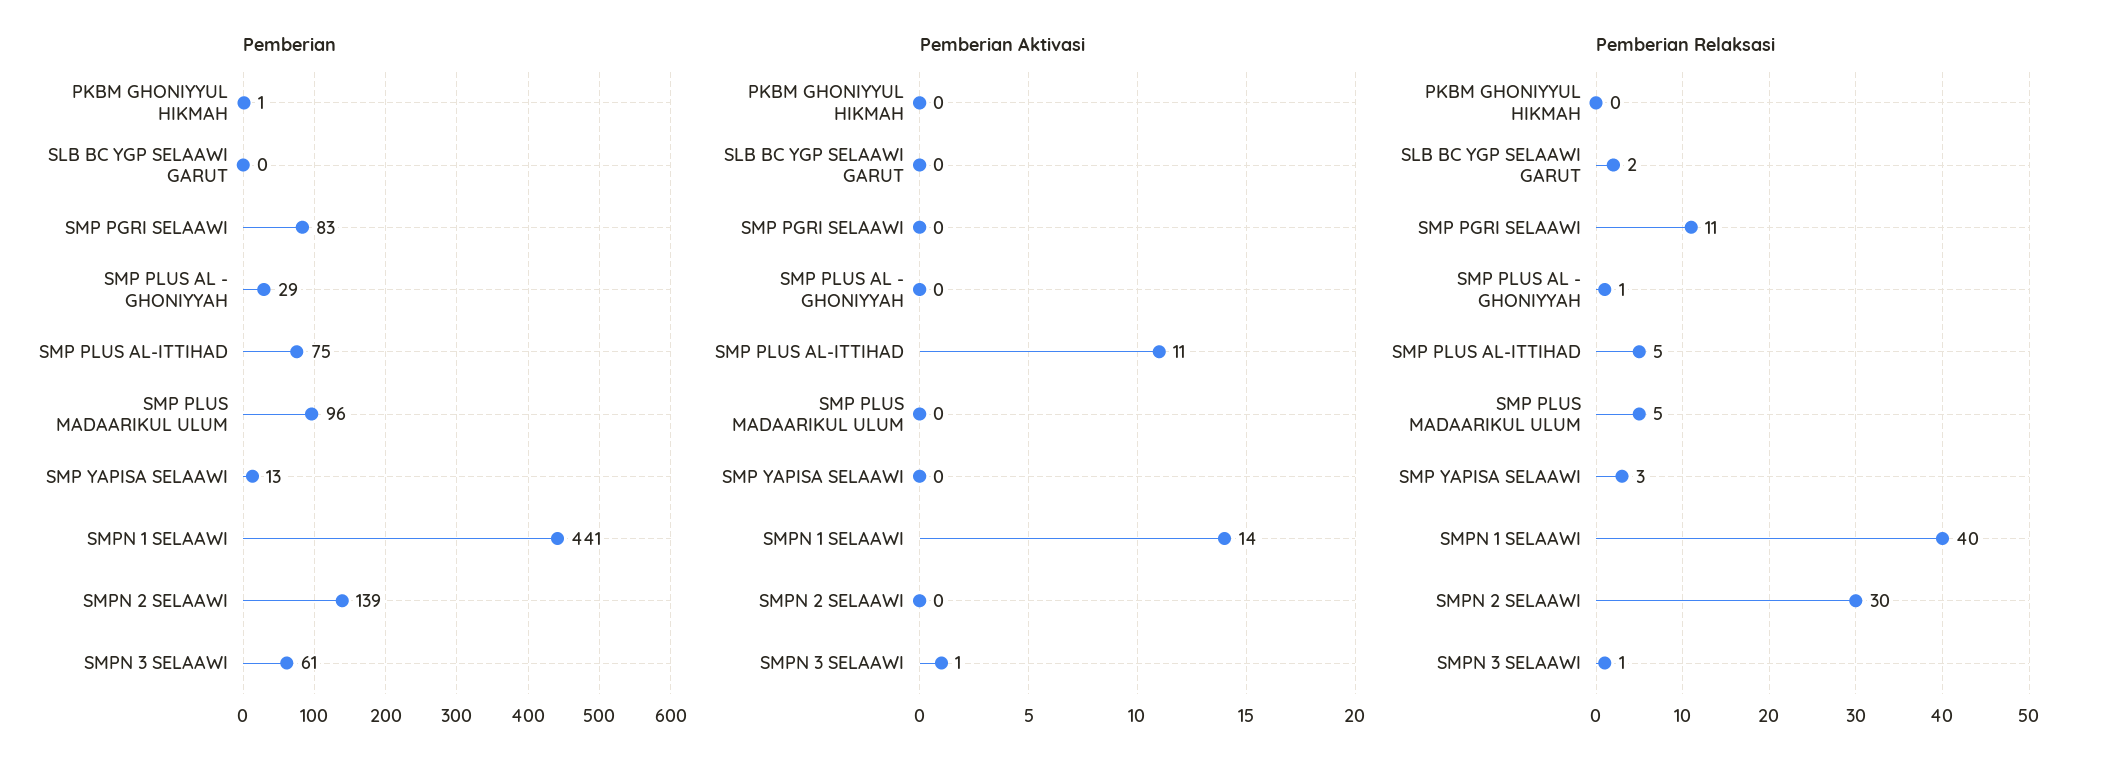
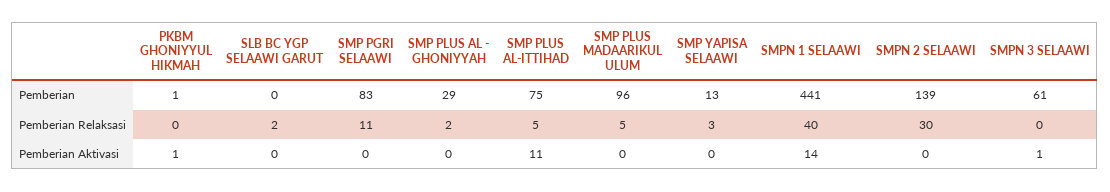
Pemberian Aktivasi, PKBM GHONIYYUL HIKMAH: 0 -> 1
Pemberian Relaksasi, SMP PLUS AL - GHONIYYAH: 1 -> 2
Pemberian Relaksasi, SMPN 3 SELAAWI: 1 -> 0

